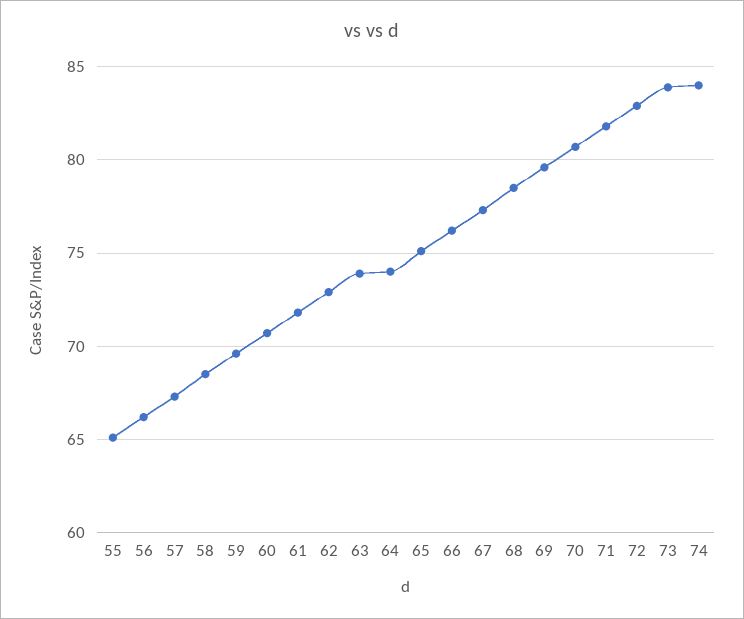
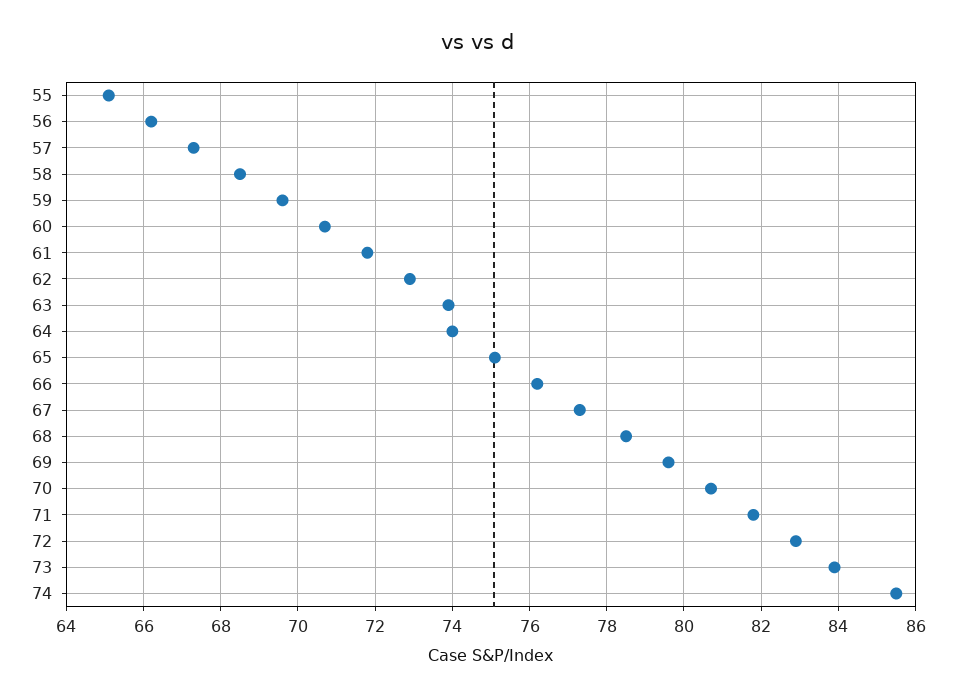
74: 84 -> 85.5

